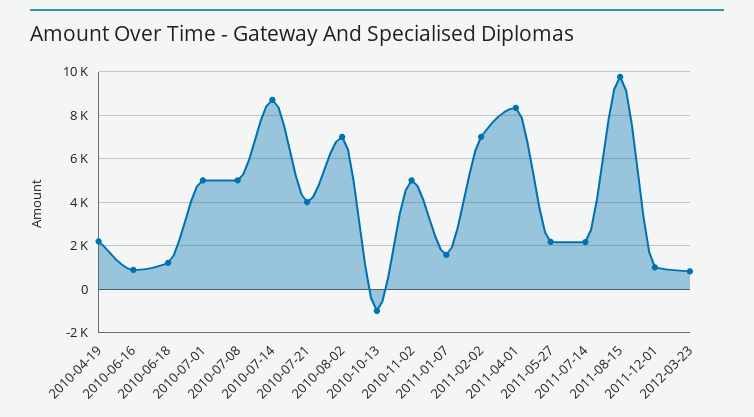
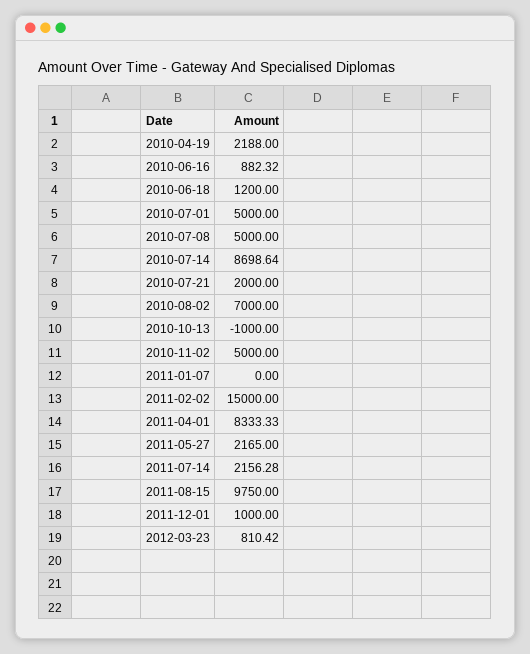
2010-07-21: 4000 -> 2000
2011-01-07: 1500 -> 0
2011-02-02: 7000 -> 15000

